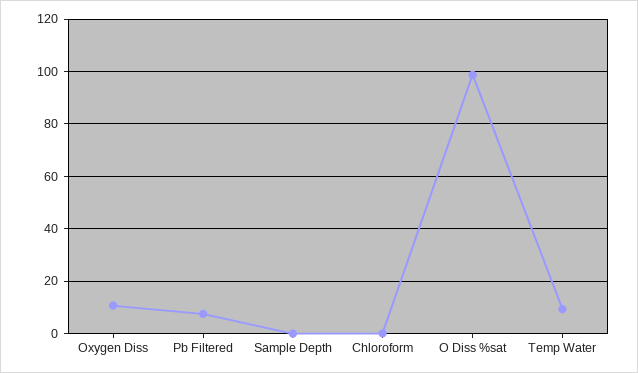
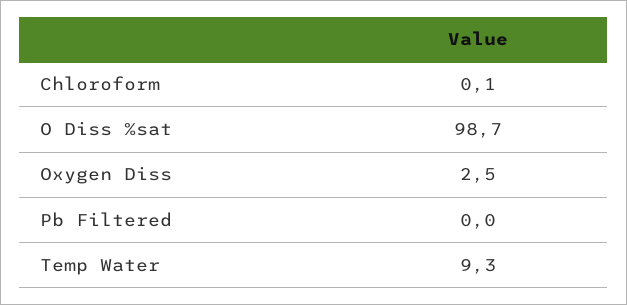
Oxygen Diss: 10 -> 2.5
Pb Filtered: 7.5 -> 0
Sample Depth: 0 -> none

